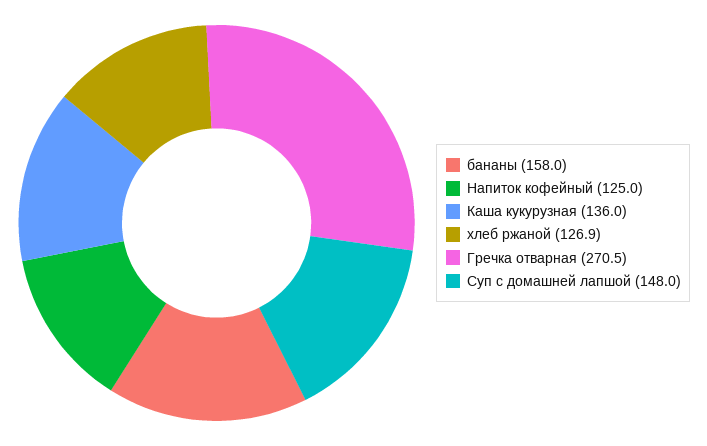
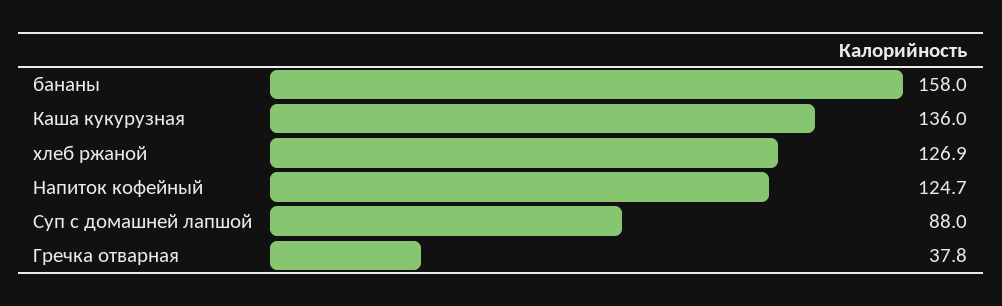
Напиток кофейный: 125 -> 124.7
Гречка отварная: 270.5 -> 37.8
Суп с домашней лапшой: 148 -> 88

